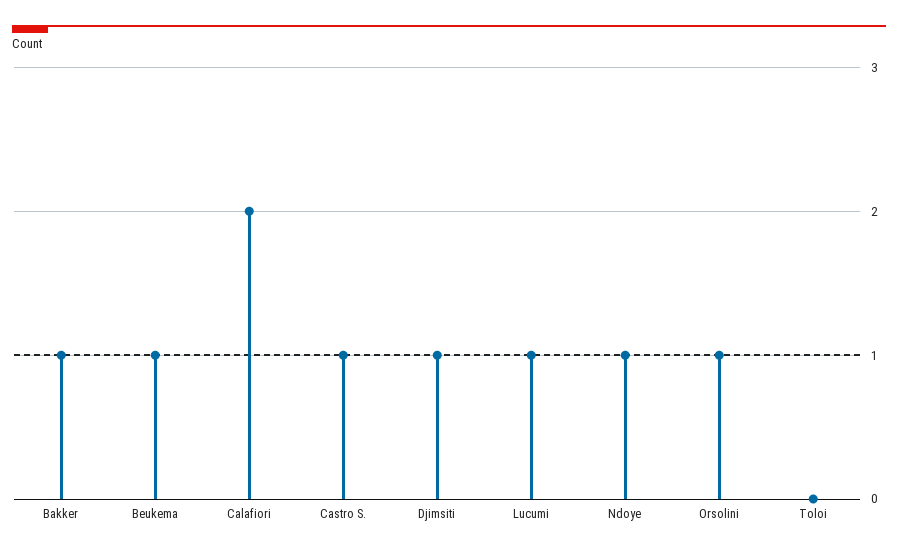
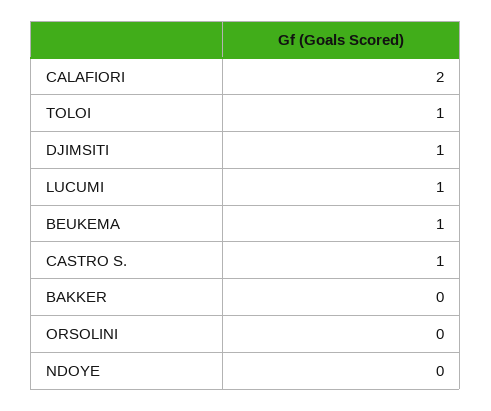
Bakker: 1 -> 0
Ndoye: 1 -> 0
Orsolini: 1 -> 0
Toloi: 0 -> 1

